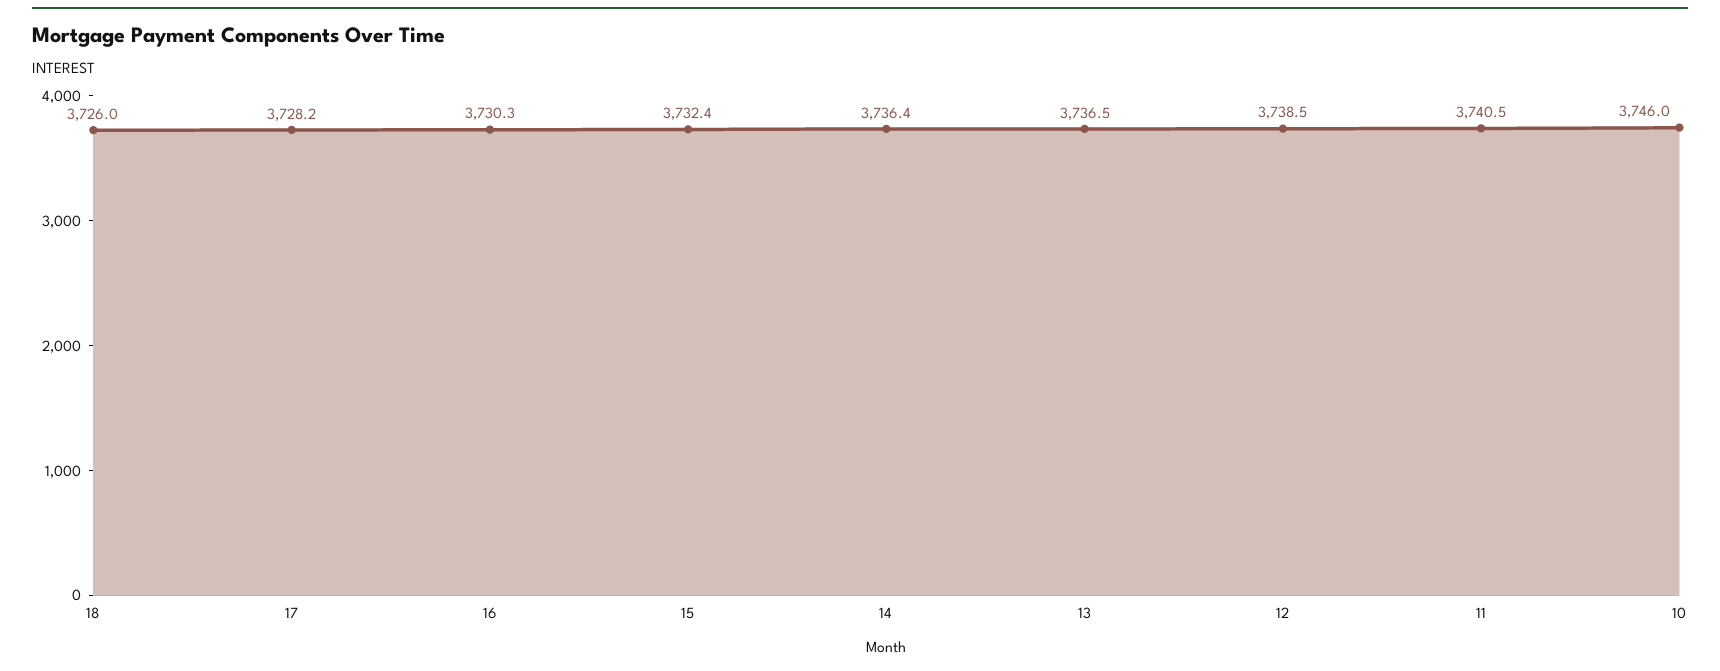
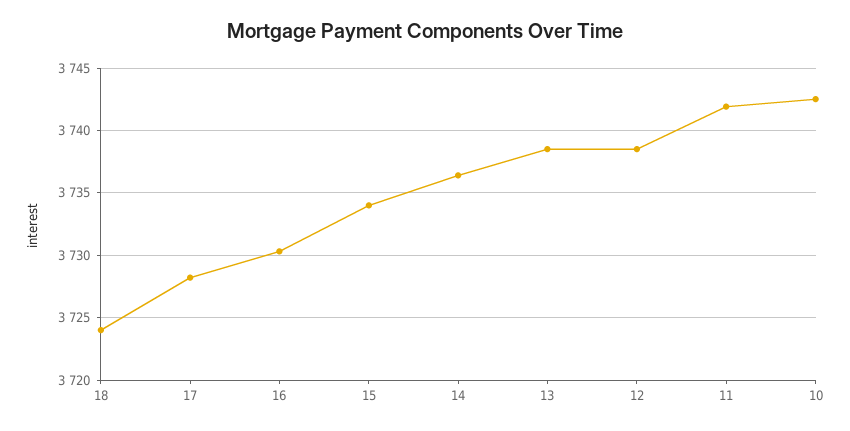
18: 3726 -> 3724
15: 3732.4 -> 3734
13: 3736.5 -> 3738.5
11: 3740.5 -> 3742
10: 3746 -> 3742.5

